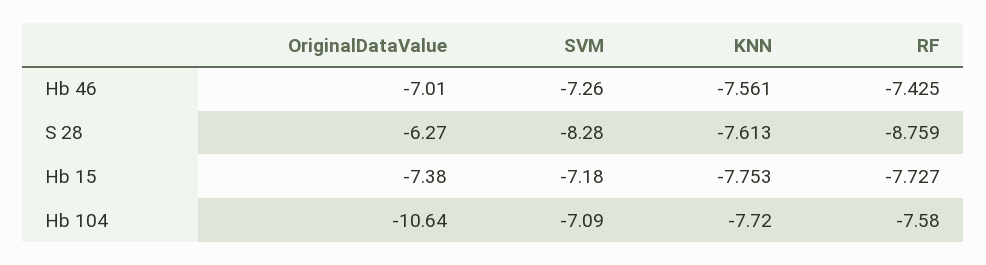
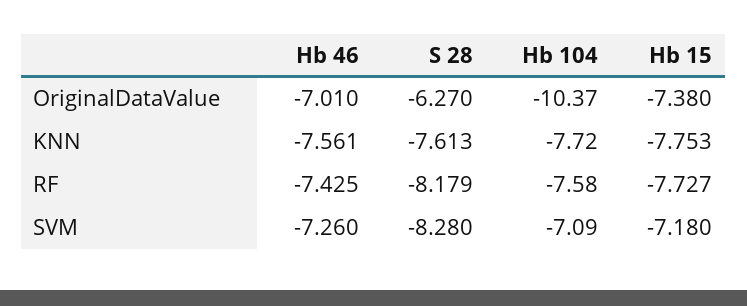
RF, S 28: -8.759 -> -8.179
OriginalDataValue, Hb 104: -10.64 -> -10.37

